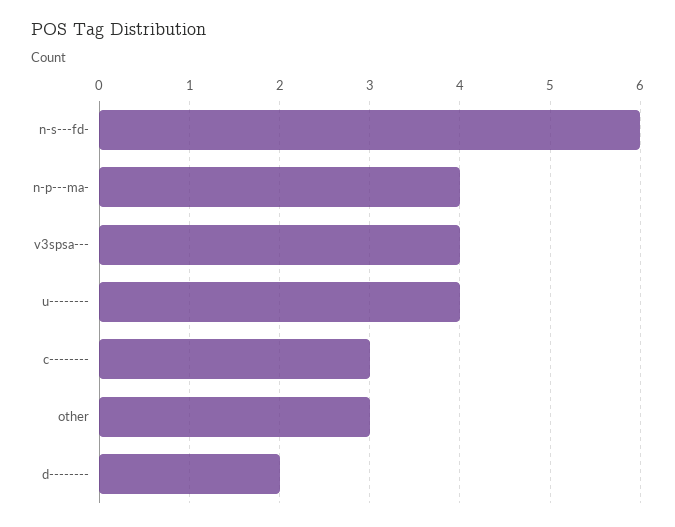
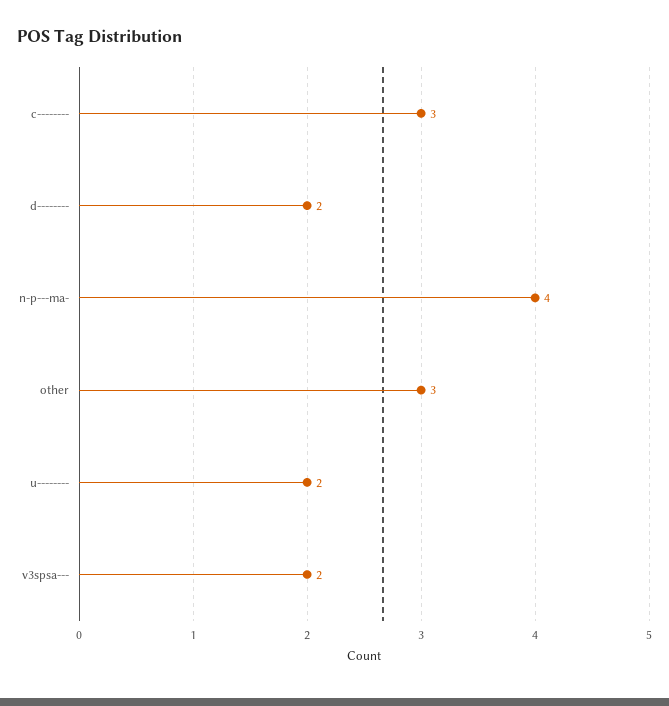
n-s---fd-: 6 -> none
v3spsa---: 4 -> 2
u--------: 4 -> 2

